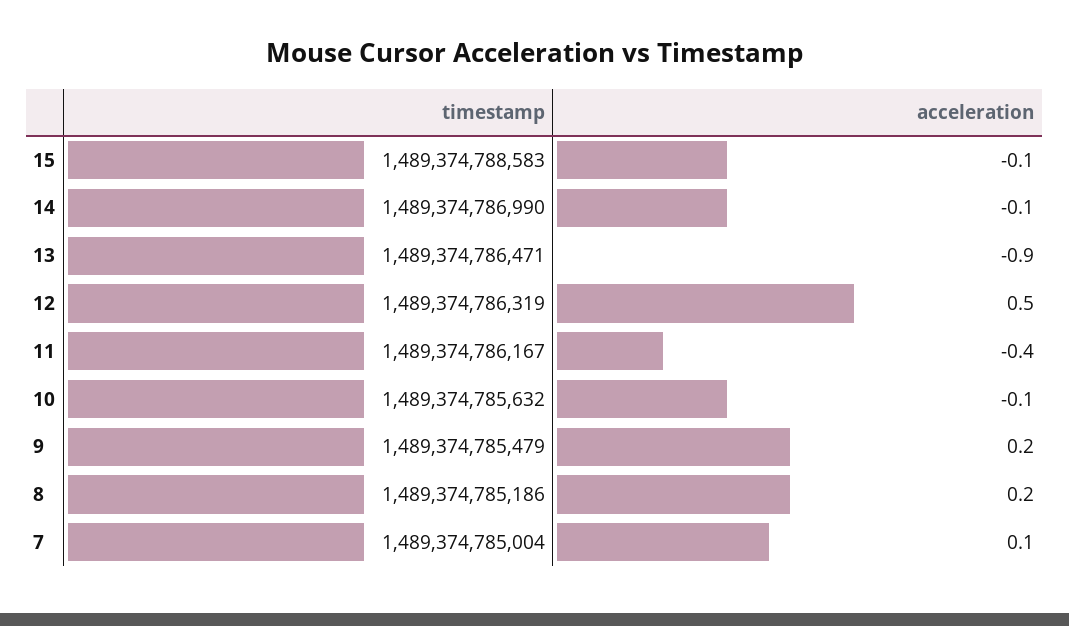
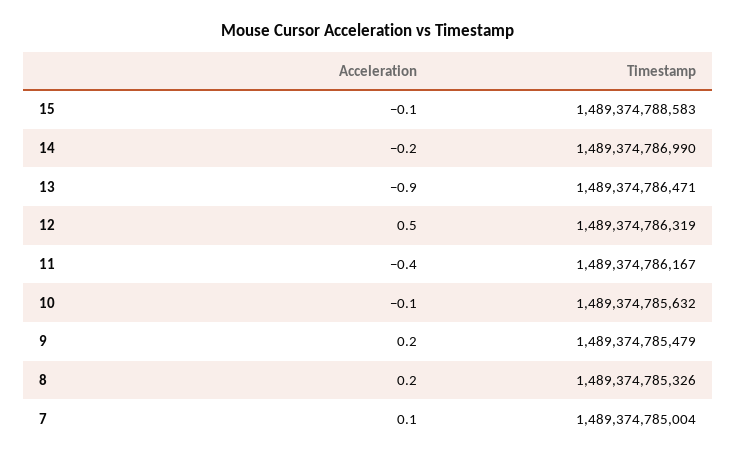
acceleration, 14: -0.1 -> -0.2
timestamp, 8: 1489374785186 -> 1489374785326

